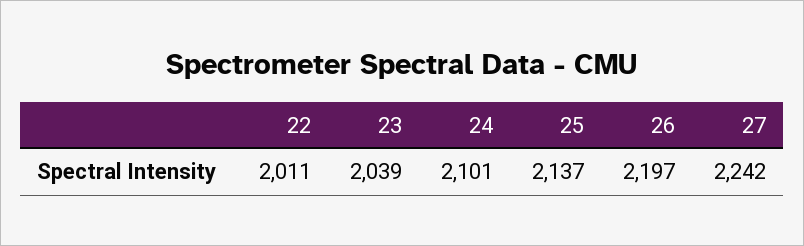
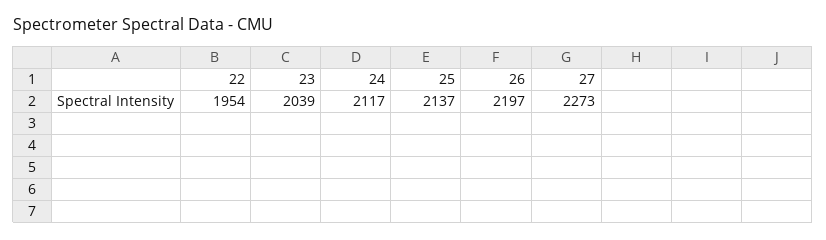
22: 2011 -> 1954
24: 2101 -> 2117
27: 2242 -> 2273

